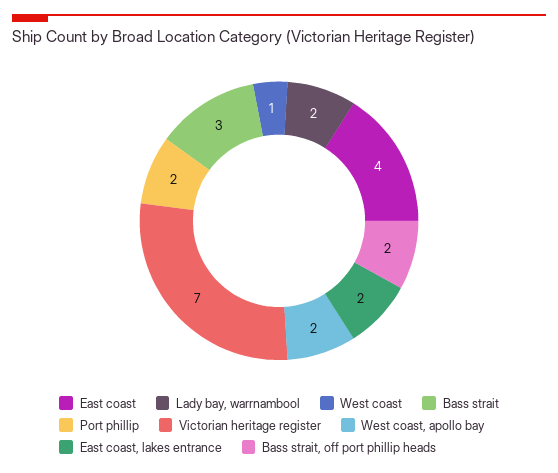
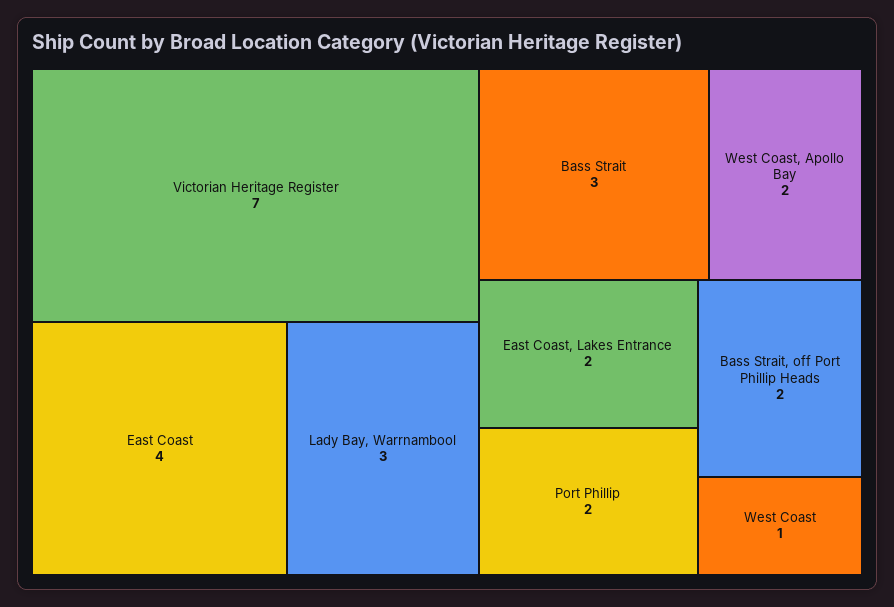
Lady bay, warrnambool: 2 -> 3

